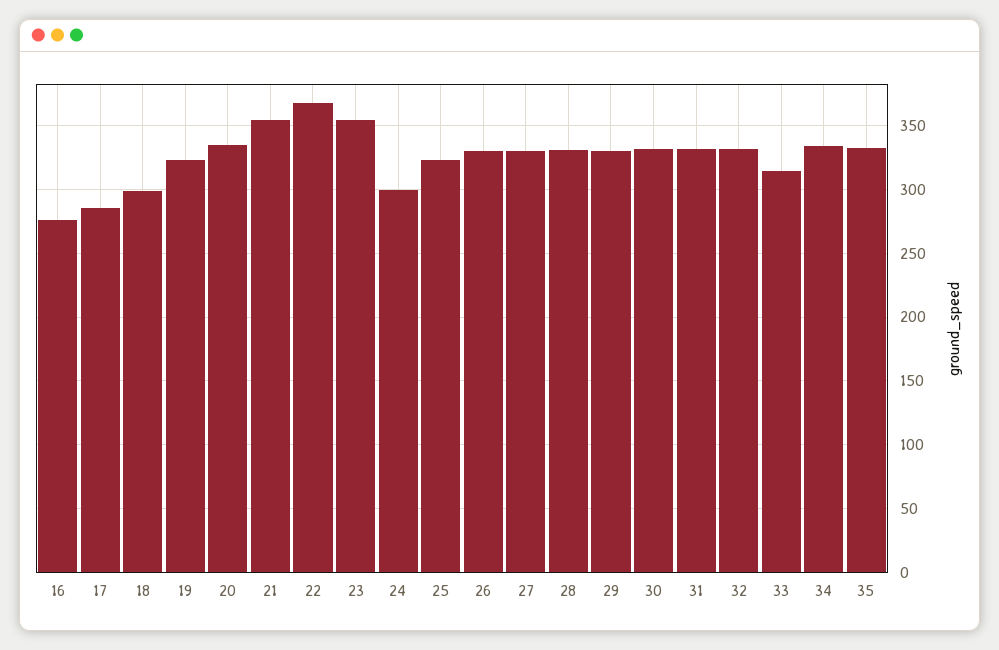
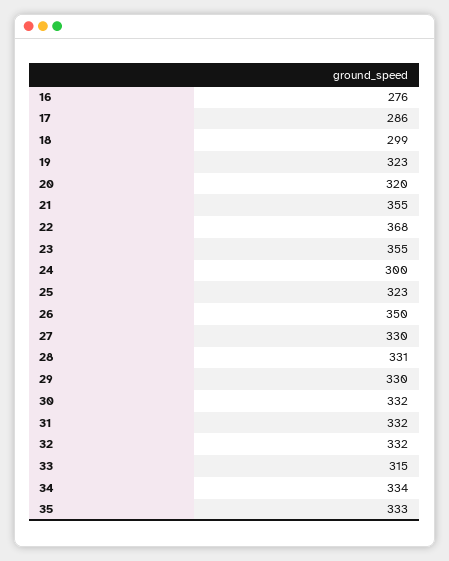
20: 335 -> 320
26: 330 -> 350

